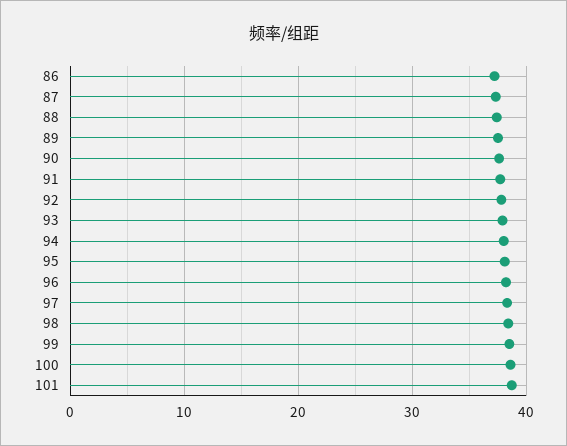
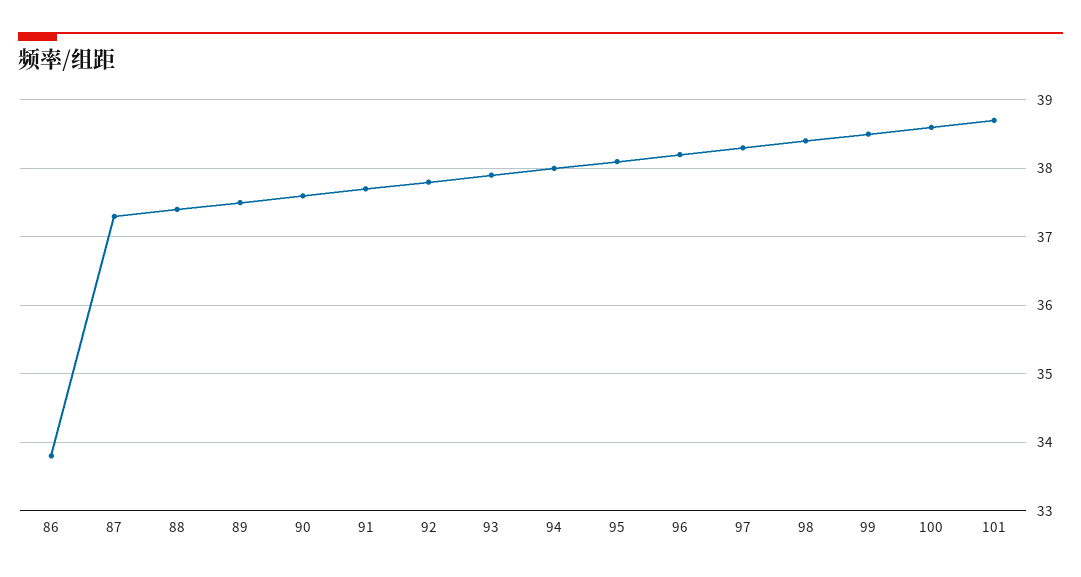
86: 37 -> 33.8

